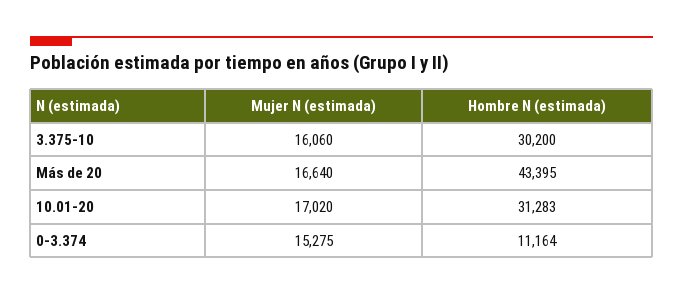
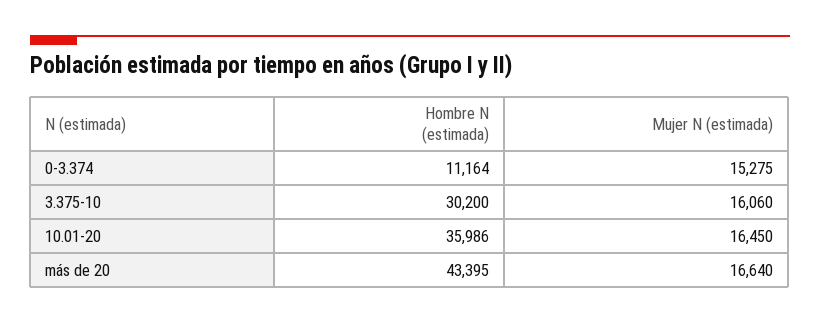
Mujer N (estimada), 10.01-20: 17020 -> 16450
Hombre N (estimada), 10.01-20: 31283 -> 35986

